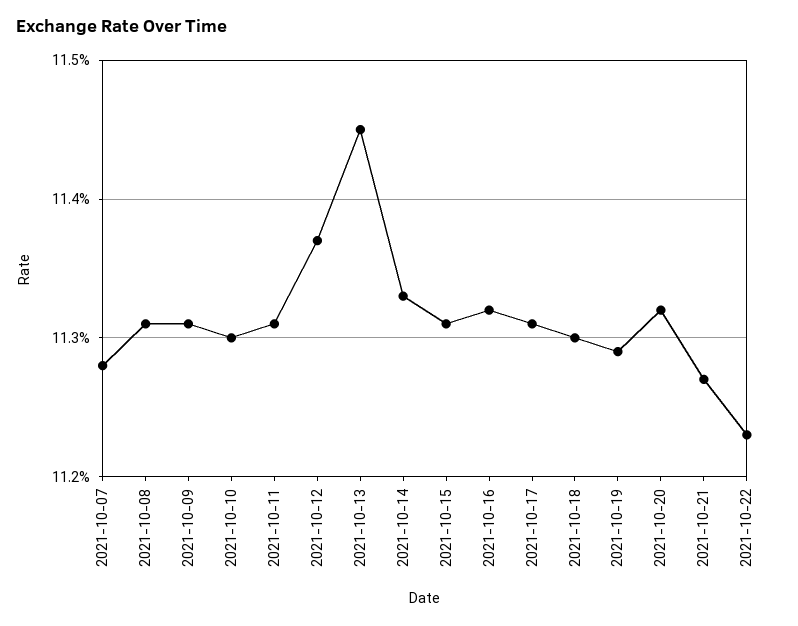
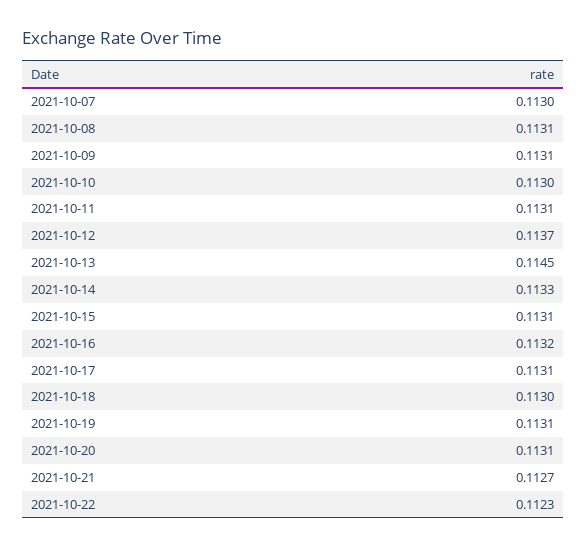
2021-10-07: 0.1128 -> 0.113
2021-10-19: 0.1129 -> 0.1131
2021-10-20: 0.1132 -> 0.1131

